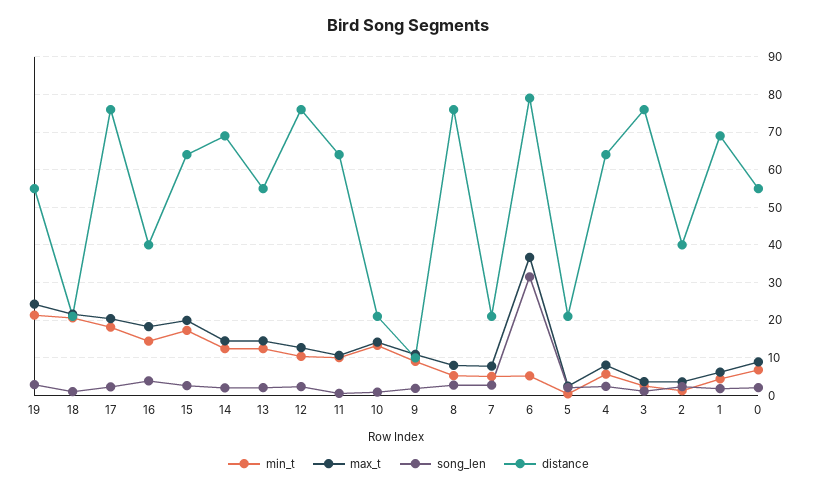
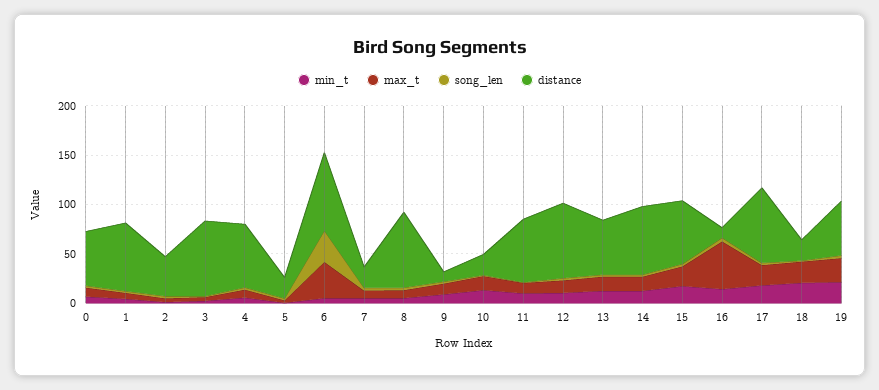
max_t, 16: 18 -> 50
distance, 16: 40 -> 10

